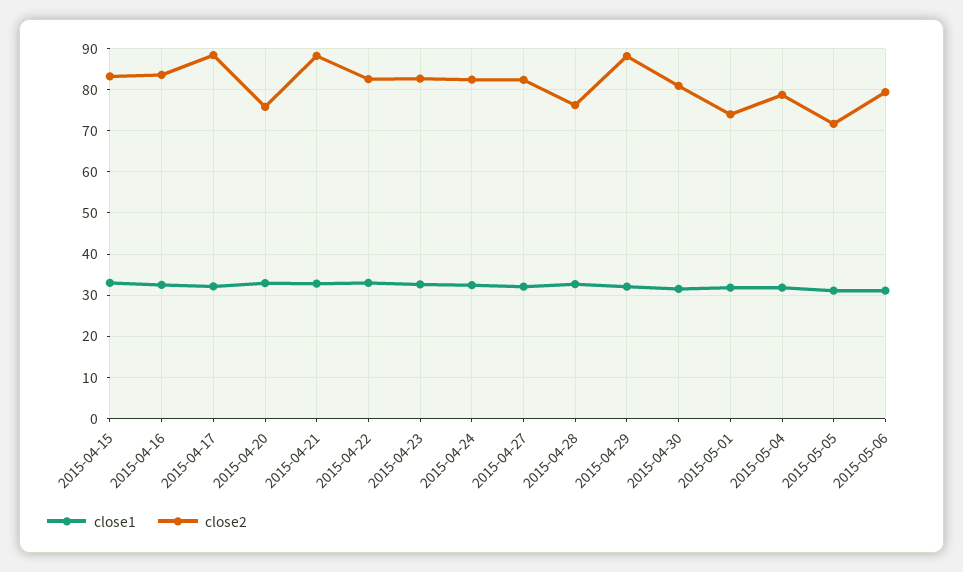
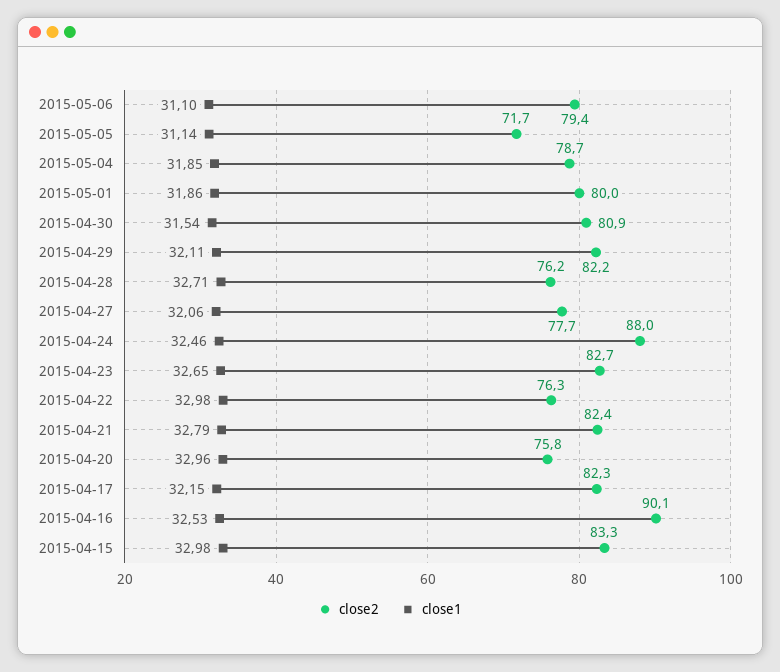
close2, 2015-04-16: 84 -> 90.1
close2, 2015-04-17: 88 -> 82.3
close2, 2015-04-21: 88 -> 82.4
close2, 2015-04-22: 82 -> 76.3
close2, 2015-04-24: 82 -> 88
close2, 2015-04-27: 82 -> 77.7
close2, 2015-04-29: 88 -> 82.2
close2, 2015-05-01: 74 -> 80

